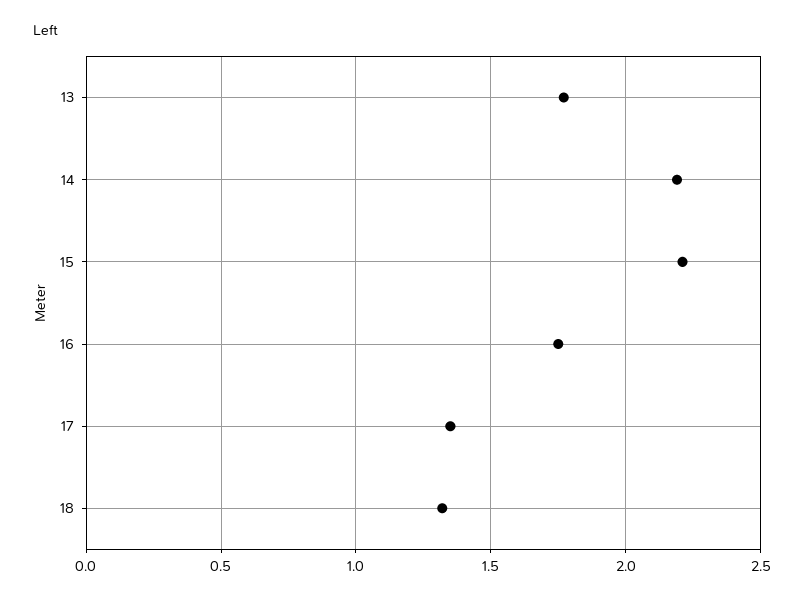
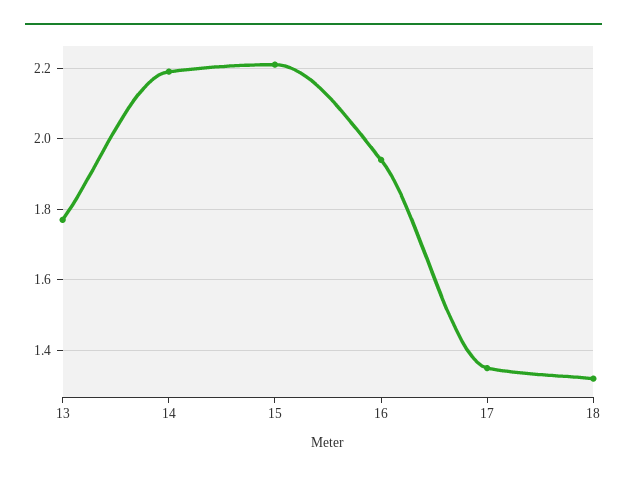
16: 1.75 -> 1.95

